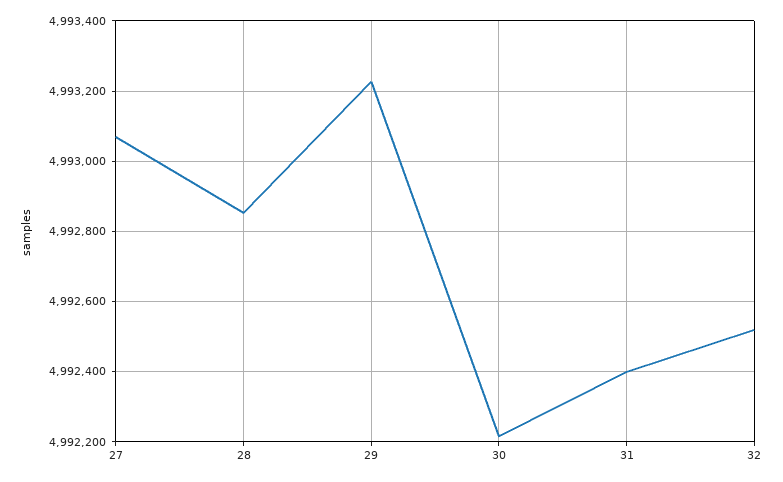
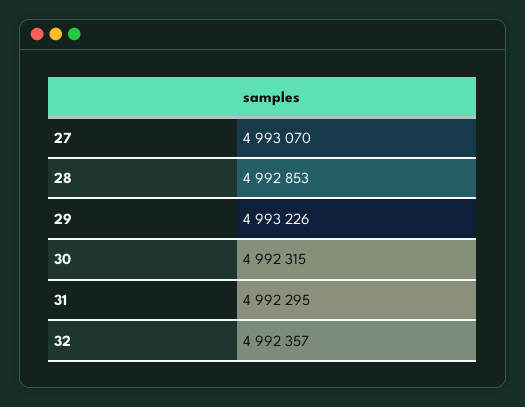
30: 4992220 -> 4992315
31: 4992400 -> 4992295
32: 4992520 -> 4992357

